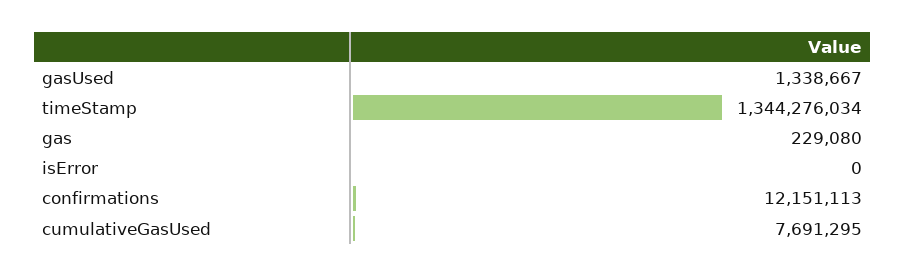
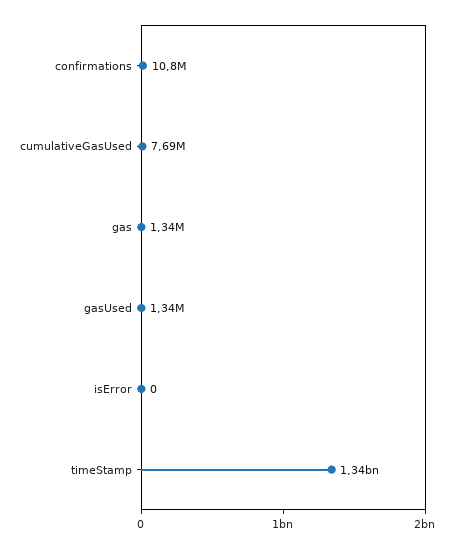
gas: 229080 -> 1340000
confirmations: 12151113 -> 10800000

